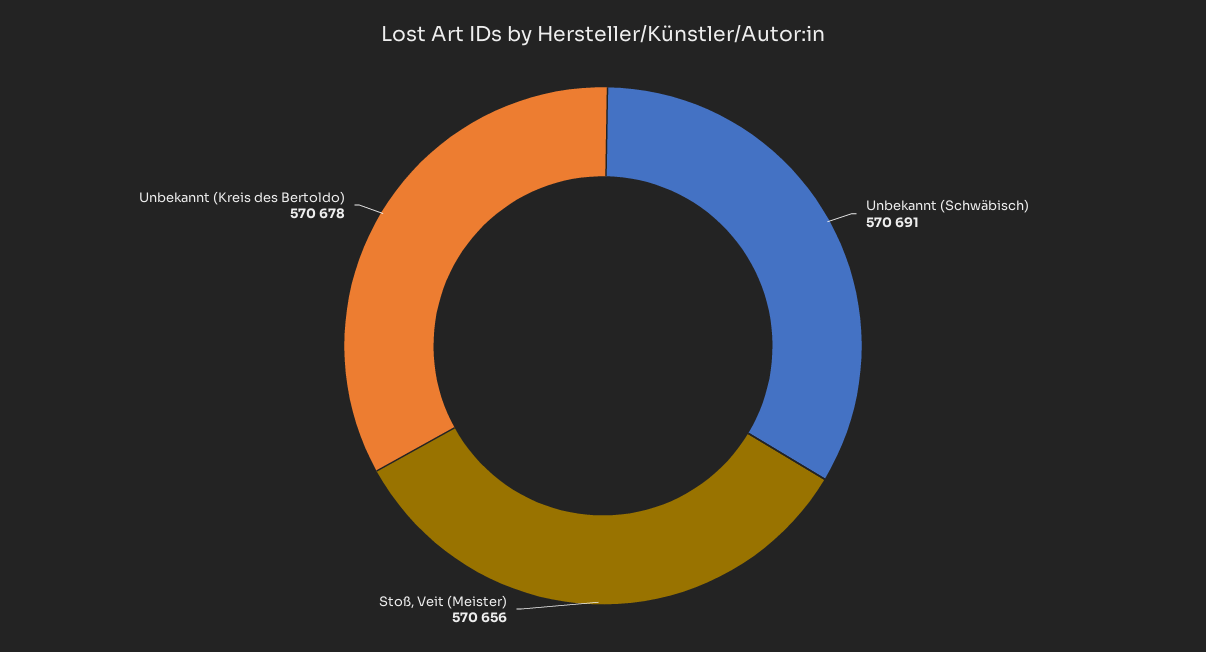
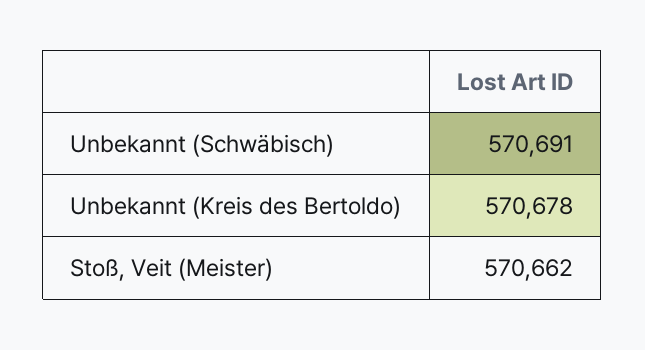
Stoß, Veit (Meister): 570656 -> 570662

